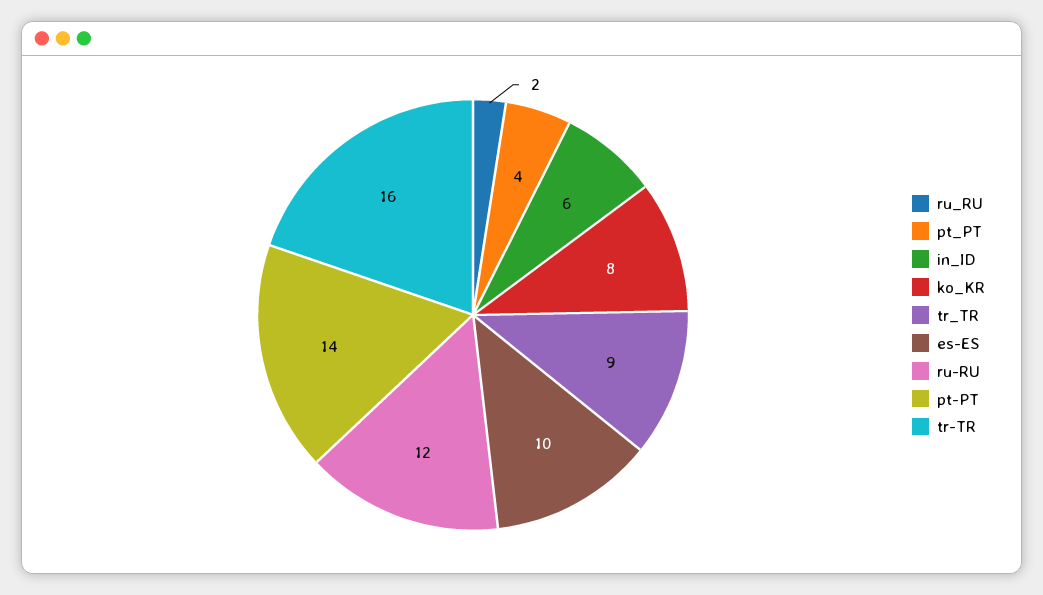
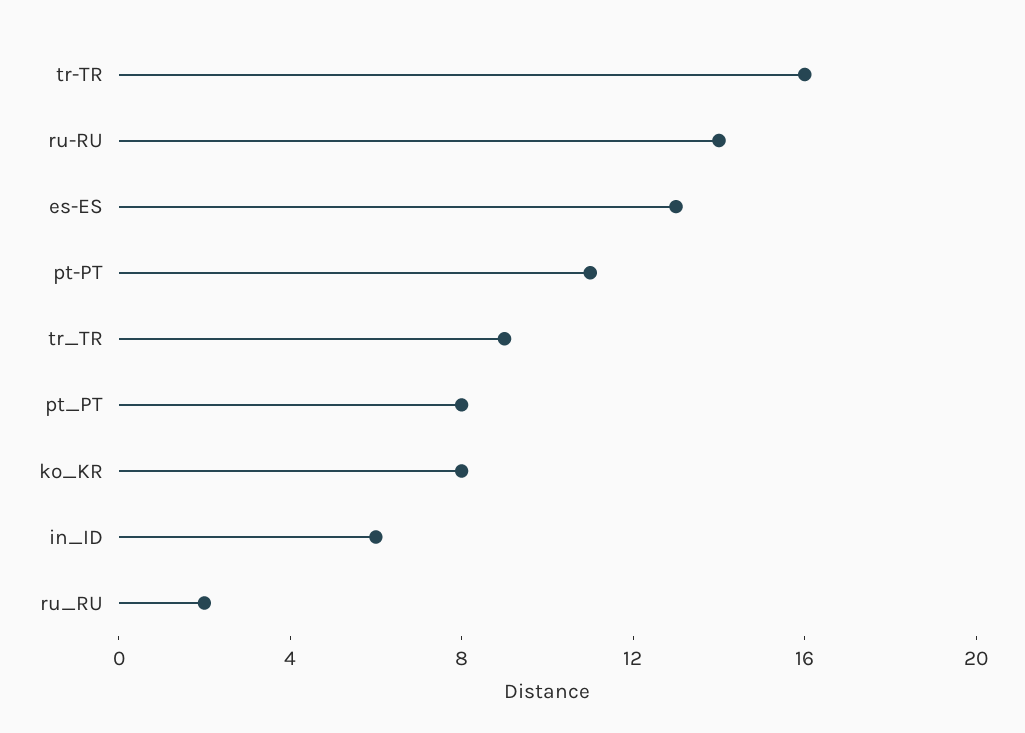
pt_PT: 4 -> 8
es-ES: 10 -> 13
ru-RU: 12 -> 14
pt-PT: 14 -> 11

